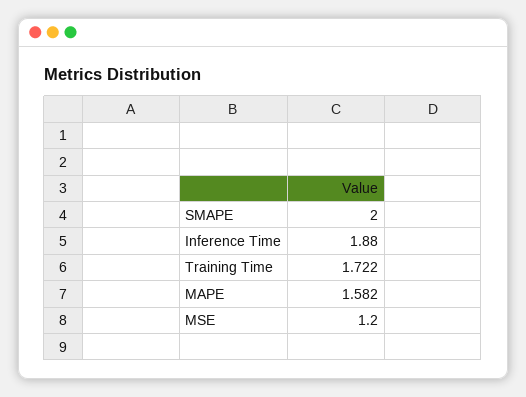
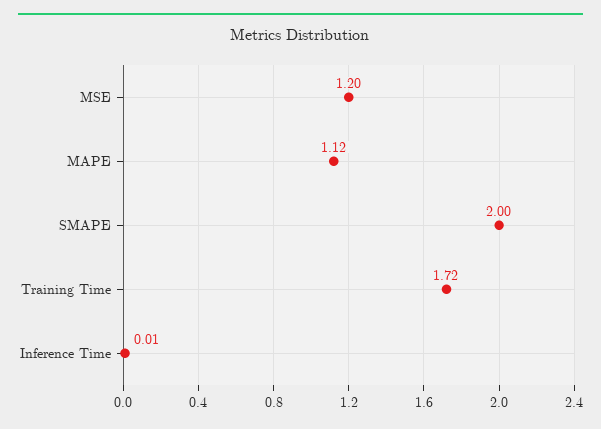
Inference Time: 1.88 -> 0.01
MAPE: 1.582 -> 1.12

